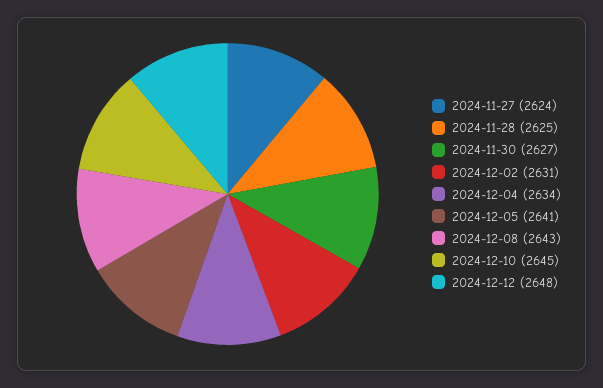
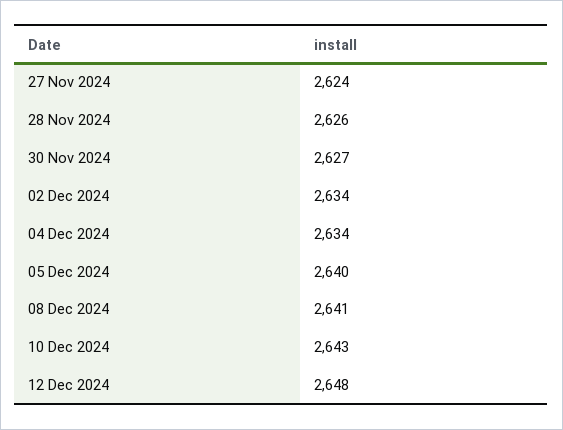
2024-11-28: 2625 -> 2626
2024-12-02: 2631 -> 2634
2024-12-05: 2641 -> 2640
2024-12-08: 2643 -> 2641
2024-12-10: 2645 -> 2643

